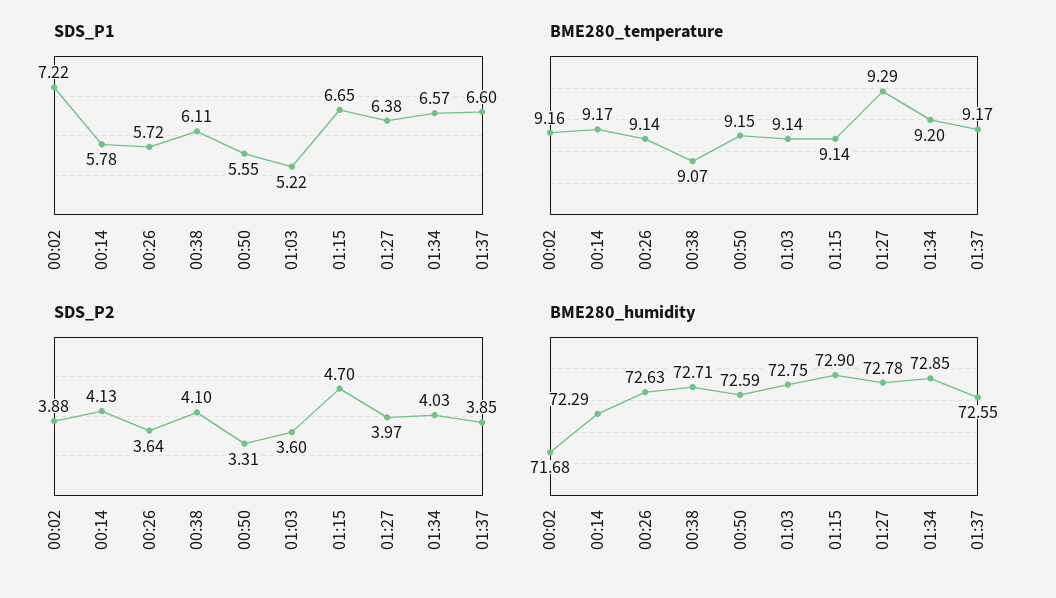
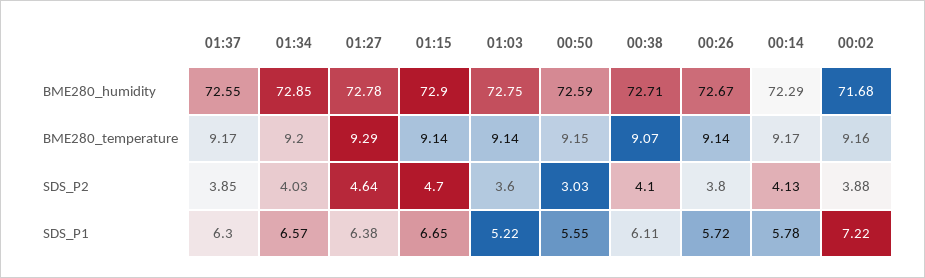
SDS_P1, 01:37: 6.6 -> 6.3
SDS_P2, 00:26: 3.64 -> 3.8
SDS_P2, 00:50: 3.31 -> 3.03
SDS_P2, 01:27: 3.97 -> 4.64
BME280_humidity, 00:26: 72.63 -> 72.67

